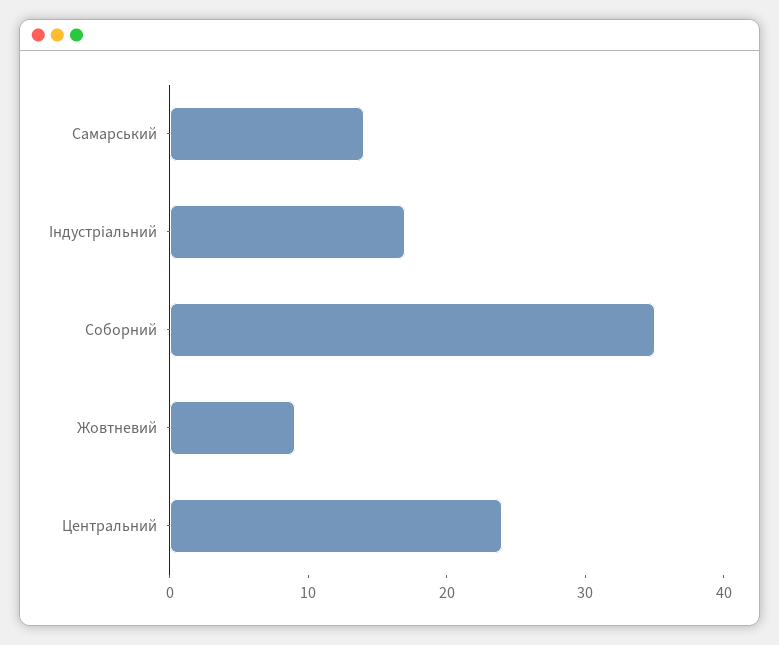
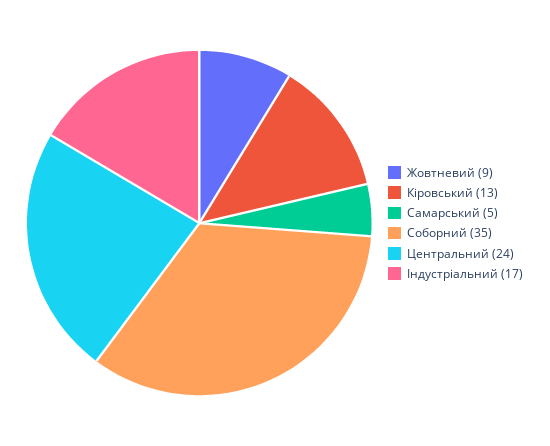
Самарський: 14 -> 5
Кіровський: none -> 13

